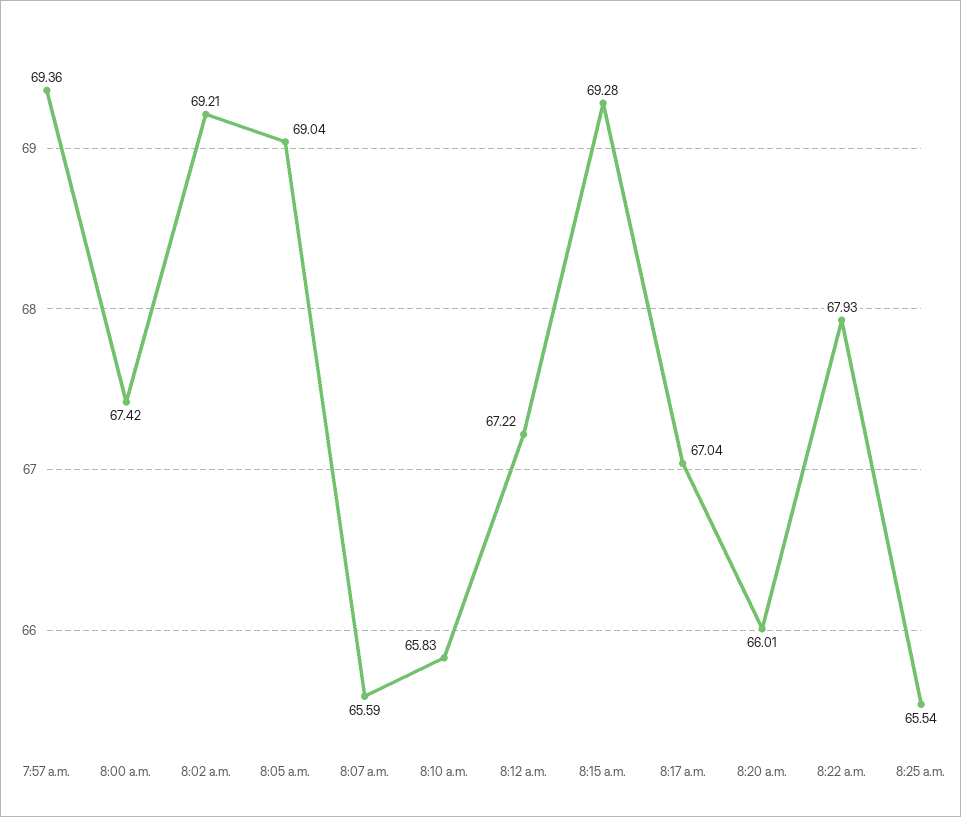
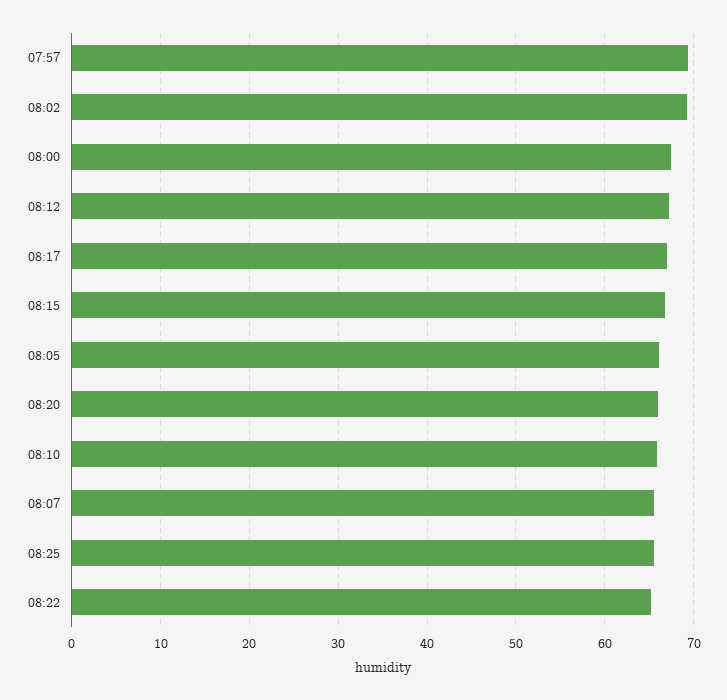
8:05 a.m.: 69.04 -> 66
8:15 a.m.: 69.28 -> 67
8:22 a.m.: 67.93 -> 65

